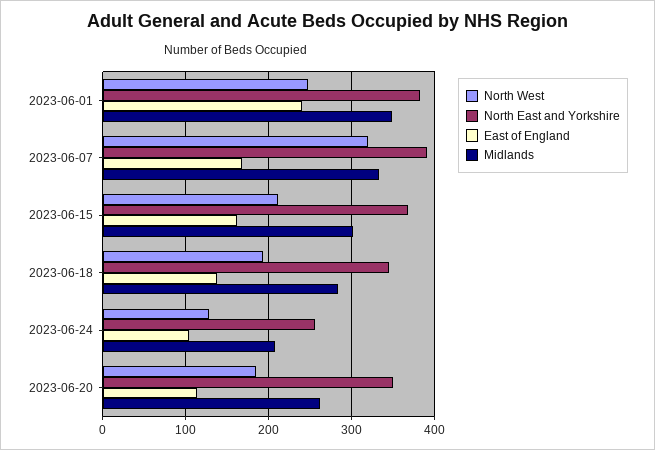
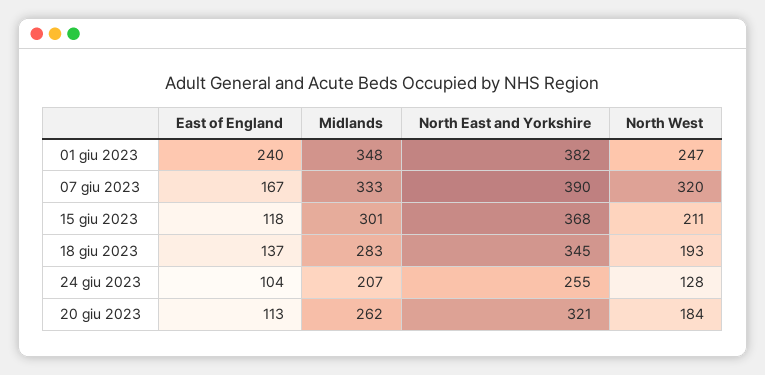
East of England, 2023-06-15: 160 -> 118
North East and Yorkshire, 2023-06-20: 350 -> 321

